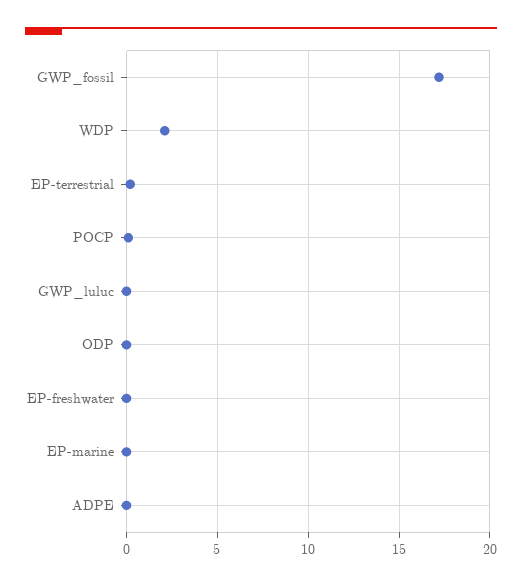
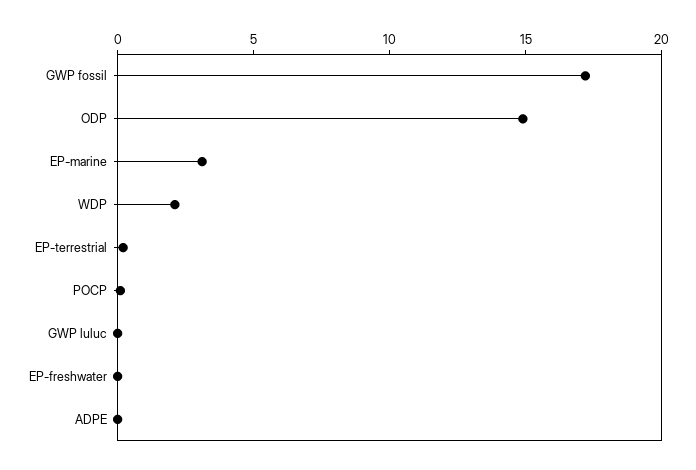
ODP: 0 -> 15
EP-marine: 0 -> 3

